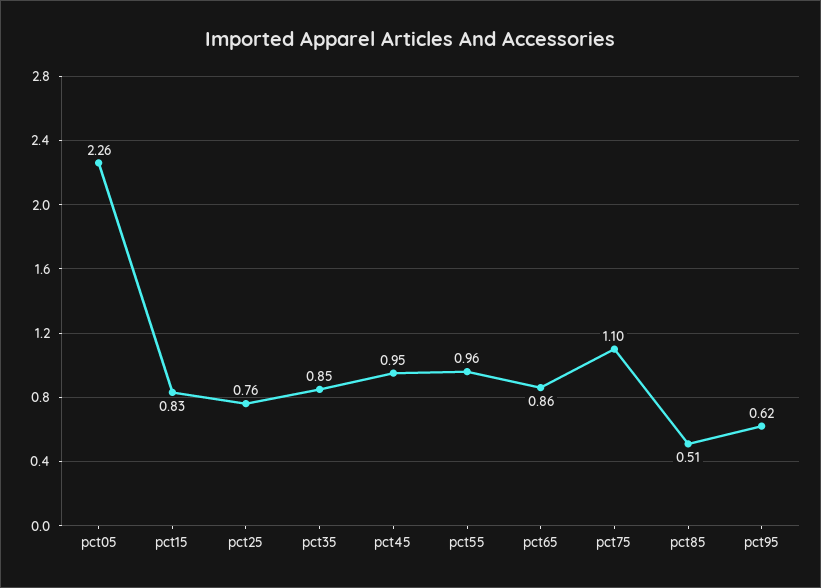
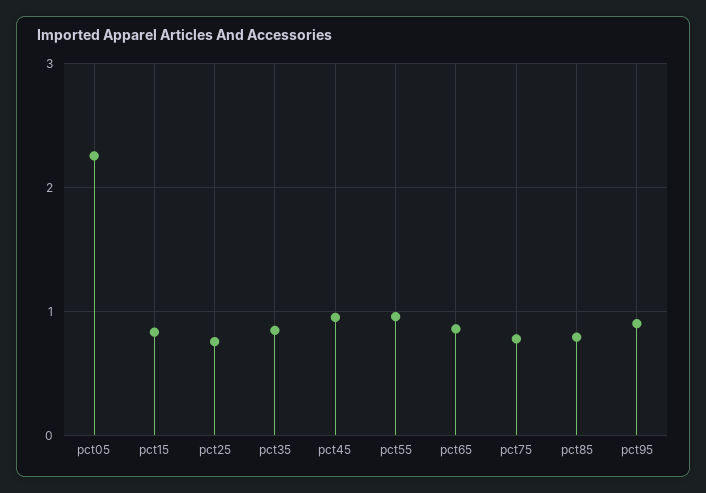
pct75: 1.1 -> 0.8
pct85: 0.51 -> 0.8
pct95: 0.62 -> 0.9

